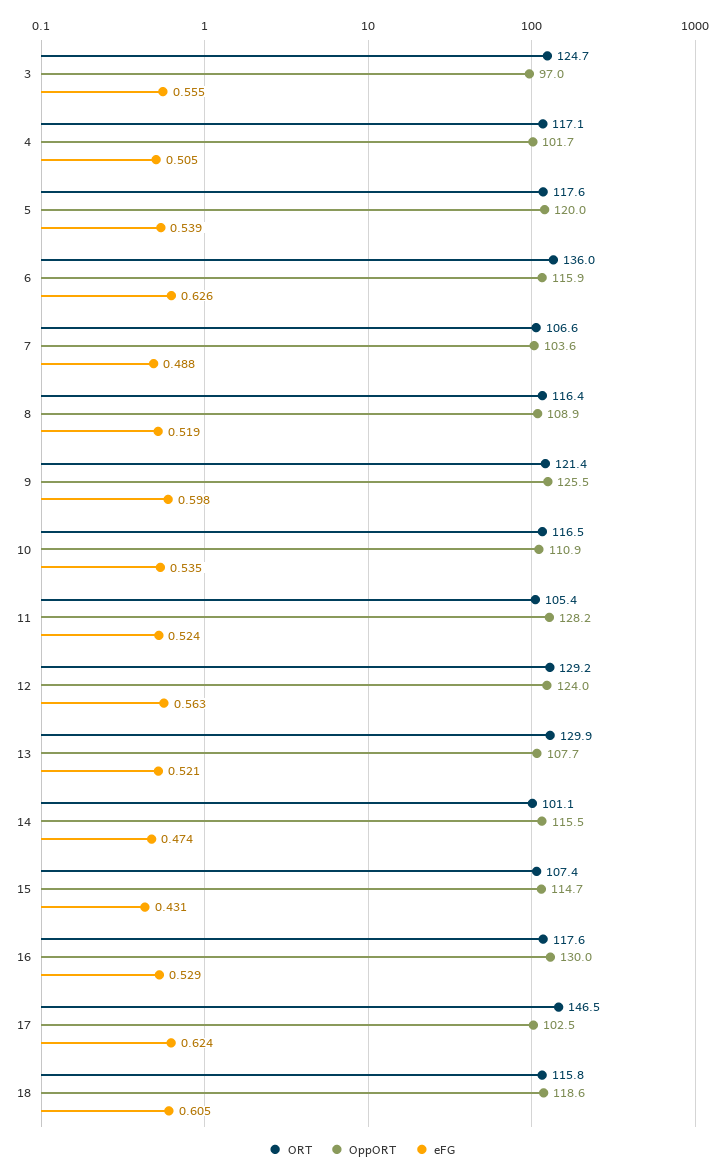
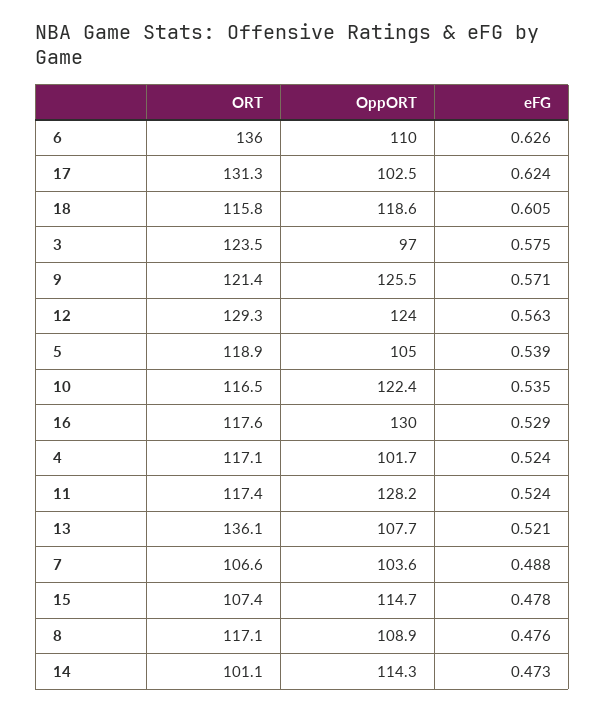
ORT, 3: 124.7 -> 123.5
eFG, 3: 0.555 -> 0.575
eFG, 4: 0.505 -> 0.524
ORT, 5: 117.6 -> 118.9
OppORT, 5: 120 -> 105
OppORT, 6: 115.9 -> 110
ORT, 8: 116.4 -> 117.1
eFG, 8: 0.519 -> 0.476
eFG, 9: 0.598 -> 0.571
OppORT, 10: 110.9 -> 122.4
ORT, 11: 105.4 -> 117.4
ORT, 12: 129.2 -> 129.3
ORT, 13: 129.9 -> 136.1
OppORT, 14: 115.5 -> 114.3
eFG, 14: 0.474 -> 0.473
eFG, 15: 0.431 -> 0.478
ORT, 17: 146.5 -> 131.3

